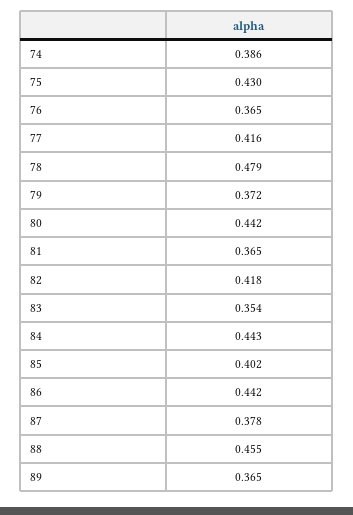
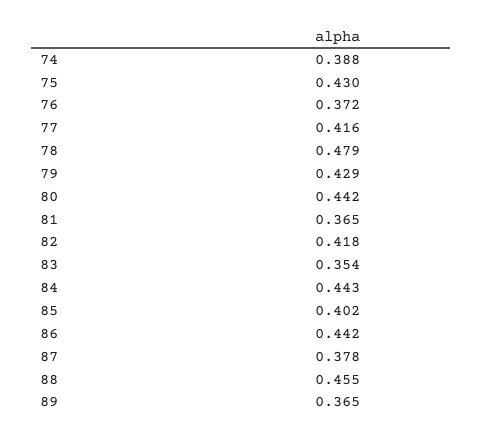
74: 0.386 -> 0.388
76: 0.365 -> 0.372
79: 0.372 -> 0.429

